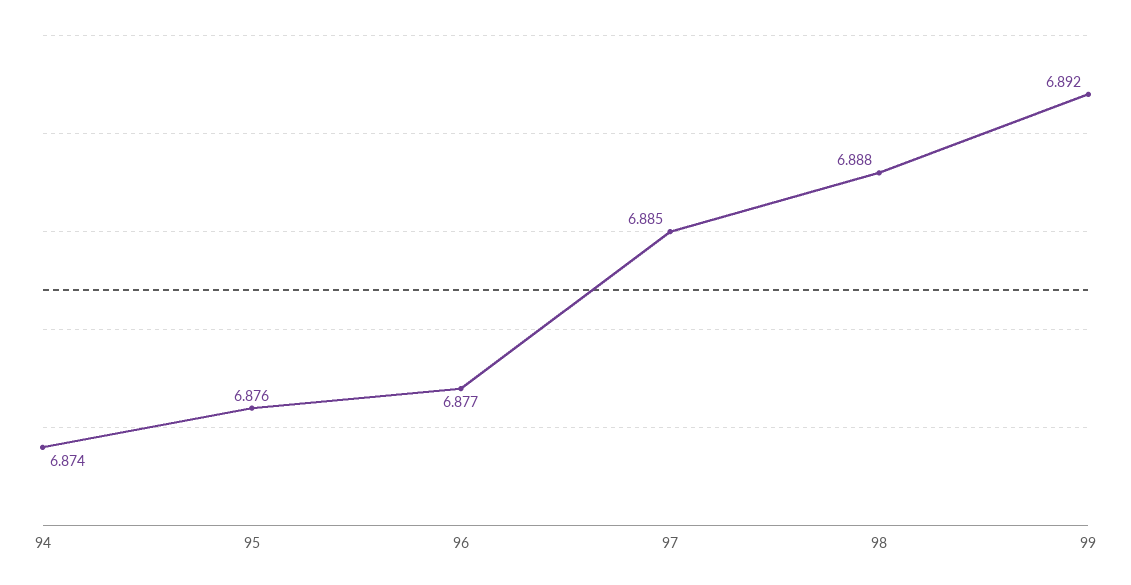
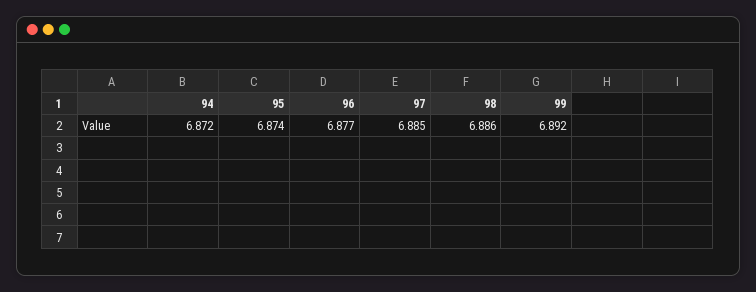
94: 6.874 -> 6.872
95: 6.876 -> 6.874
98: 6.888 -> 6.886

